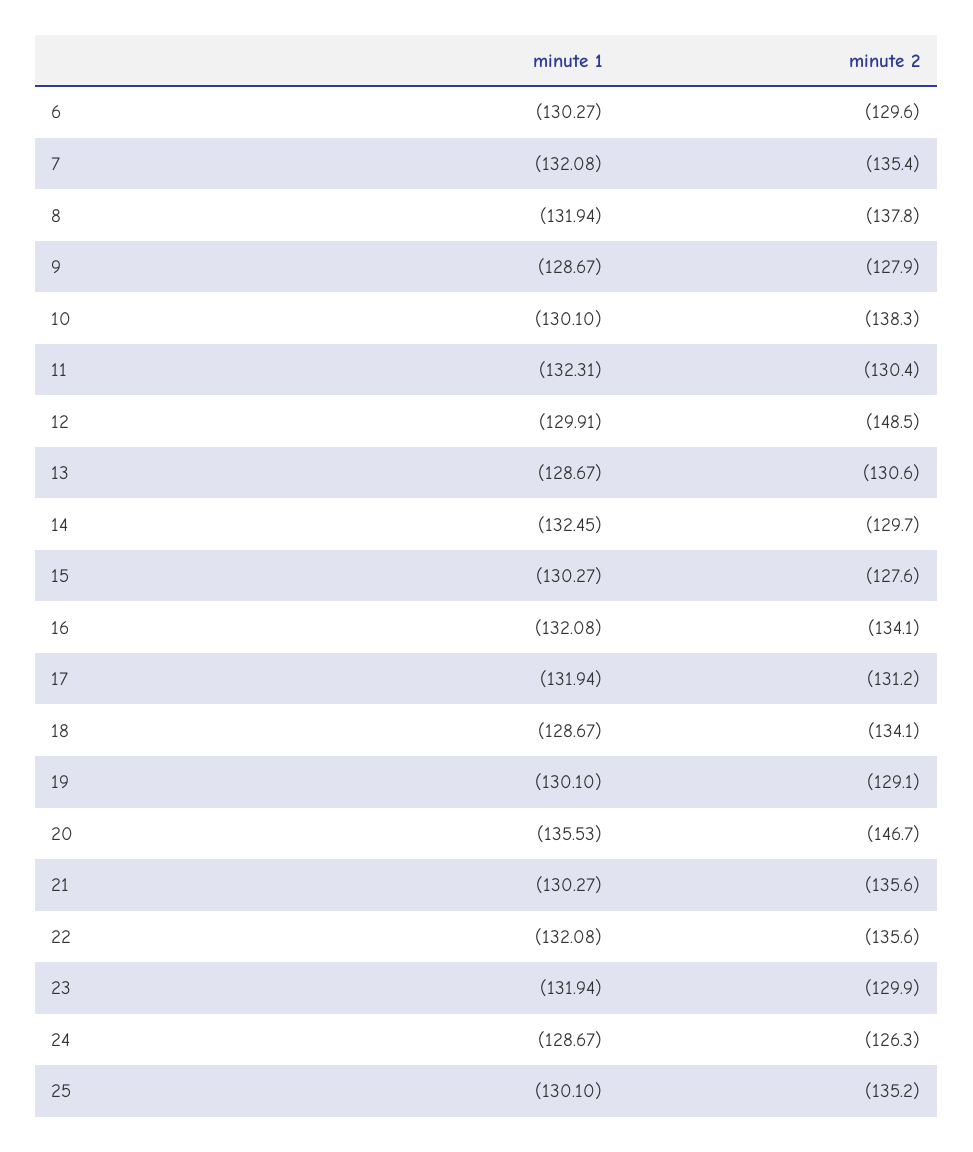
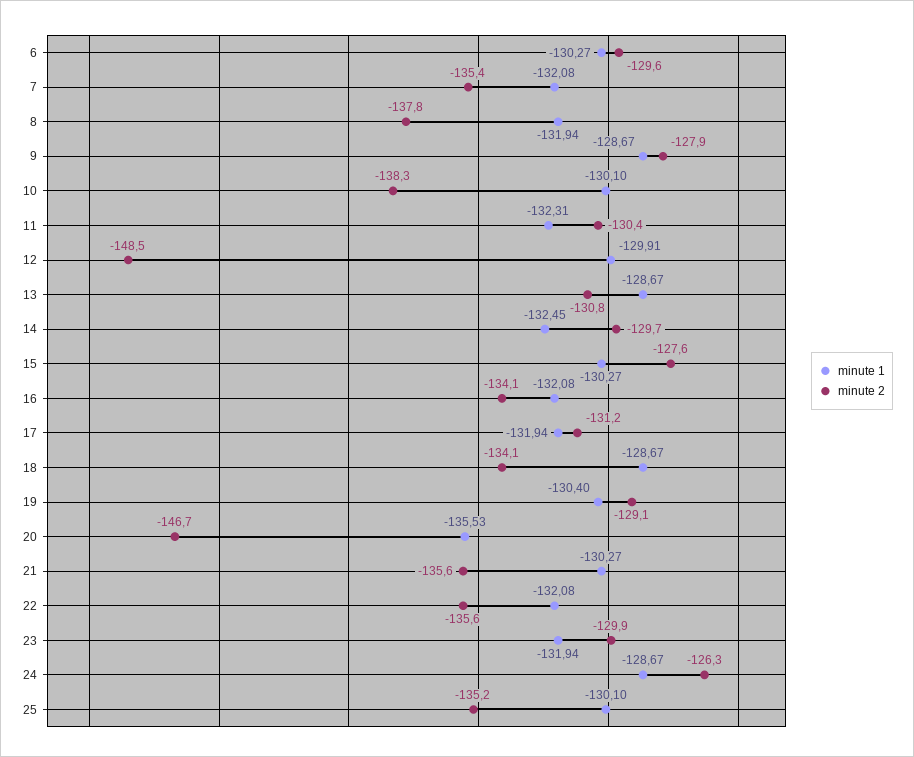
minute 2, 13: -130.6 -> -130.8
minute 1, 19: -130.1 -> -130.4

